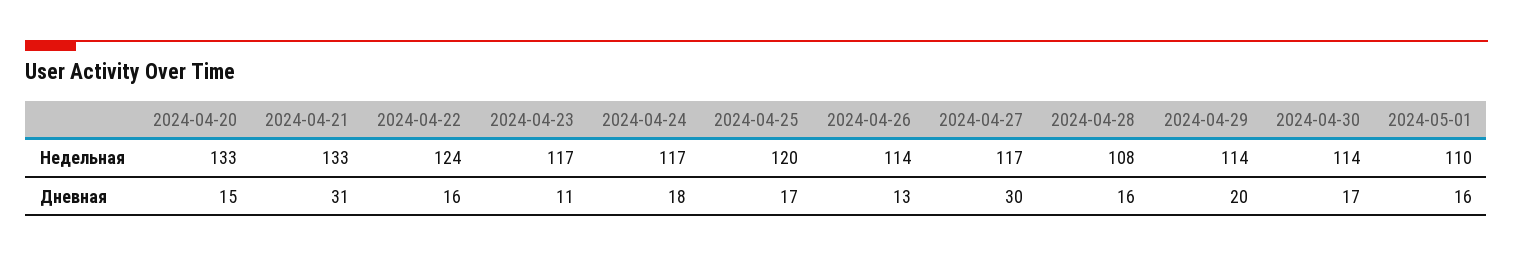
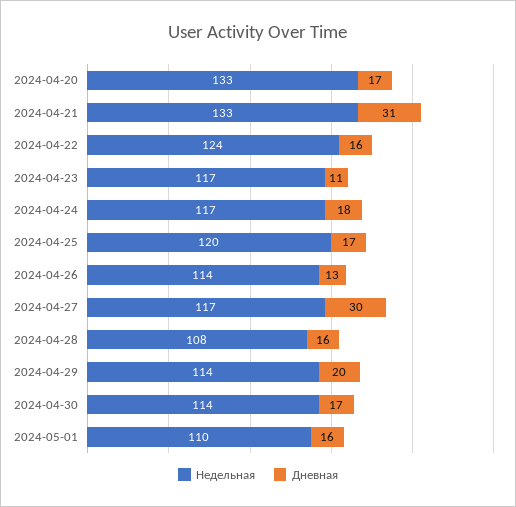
Дневная, 2024-04-20: 15 -> 17

